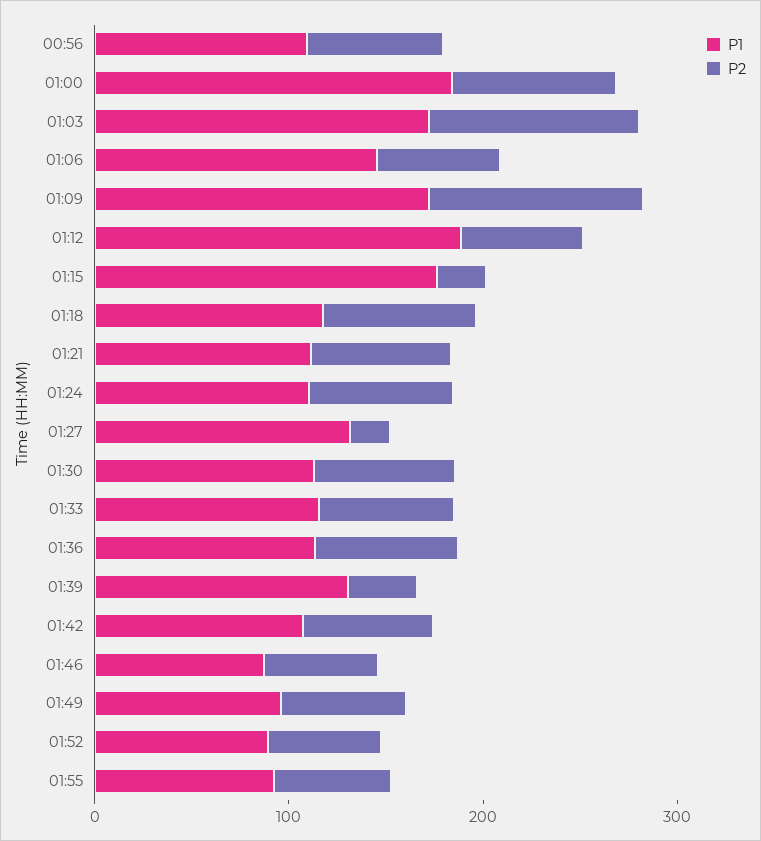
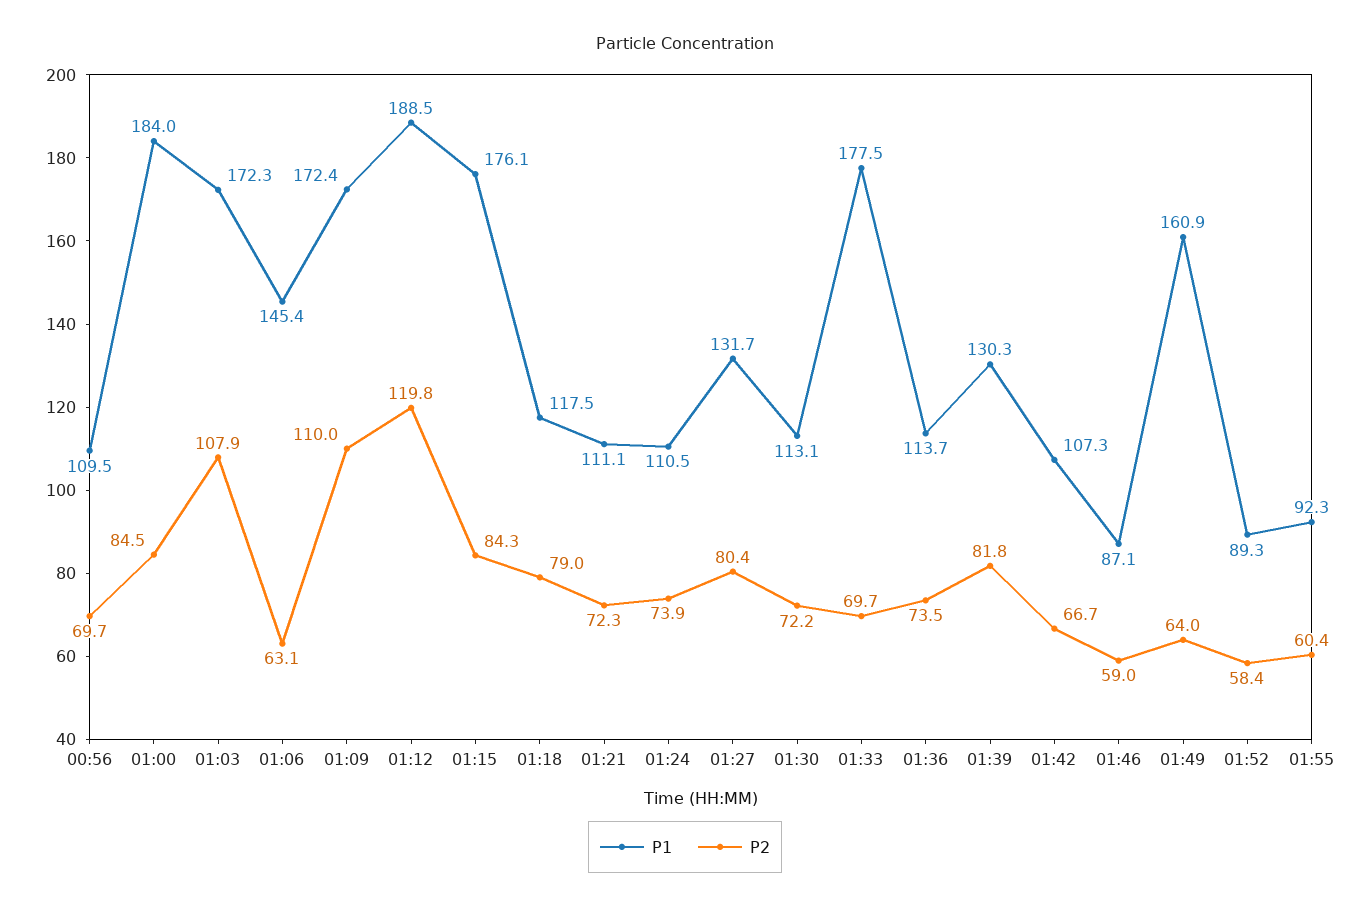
P2, 01:12: 60 -> 119.8
P2, 01:15: 20 -> 84.3
P2, 01:27: 20 -> 80.4
P1, 01:33: 120 -> 177.5
P2, 01:39: 40 -> 81.8
P1, 01:49: 100 -> 160.9

